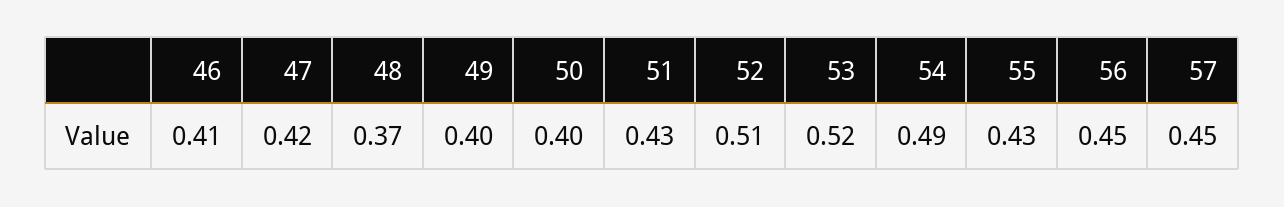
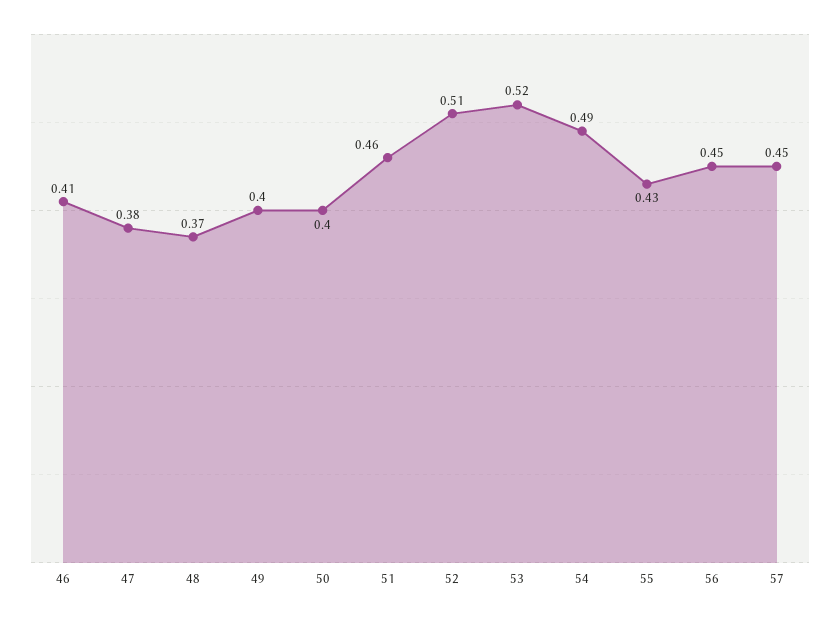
47: 0.42 -> 0.38
51: 0.43 -> 0.46

